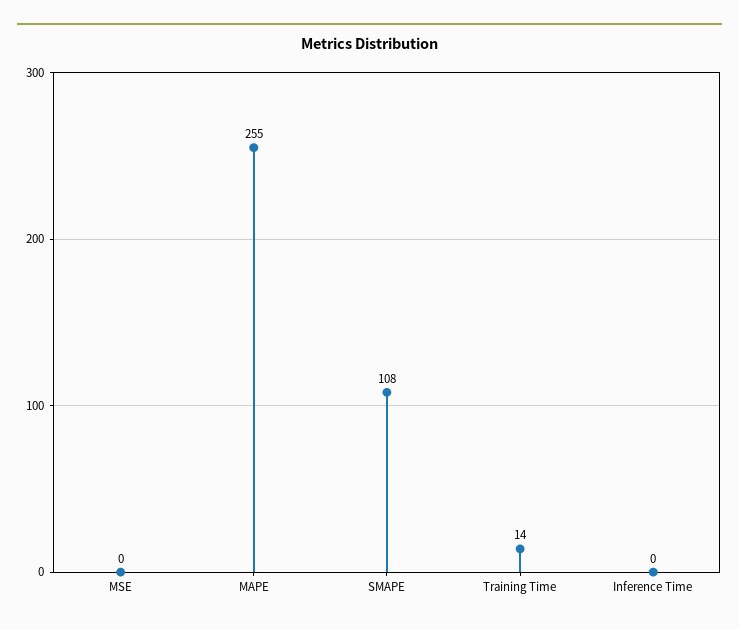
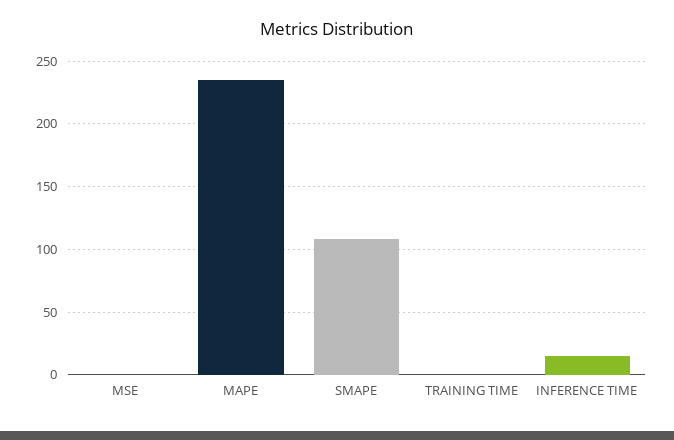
MAPE: 255 -> 235
Training Time: 14 -> 0
Inference Time: 0 -> 15

